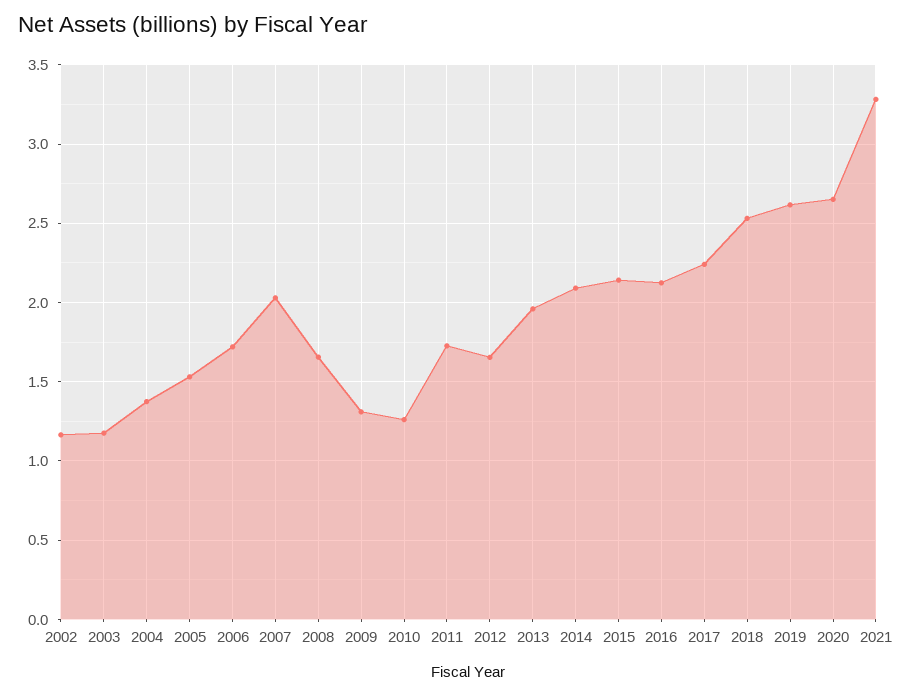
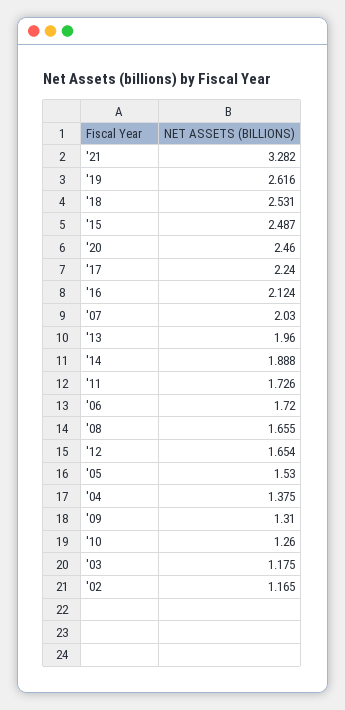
2014: 2.1 -> 1.888
2015: 2.15 -> 2.487
2020: 2.65 -> 2.46

